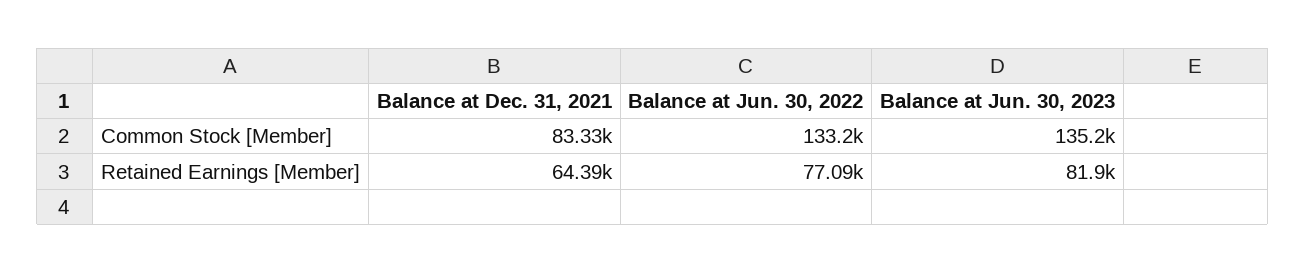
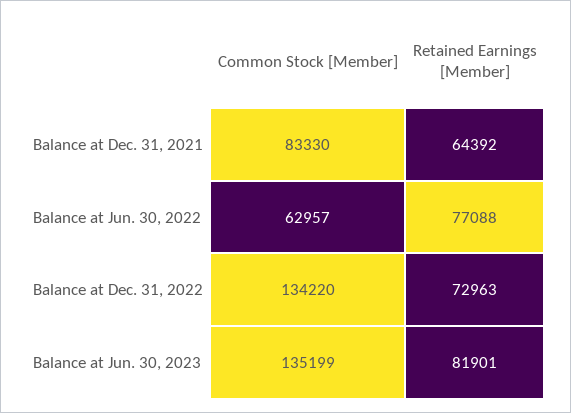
Balance at Jun. 30, 2022, Common Stock [Member]: 133200 -> 62957
Balance at Dec. 31, 2022, Common Stock [Member]: none -> 134220
Balance at Dec. 31, 2022, Retained Earnings [Member]: none -> 72963

